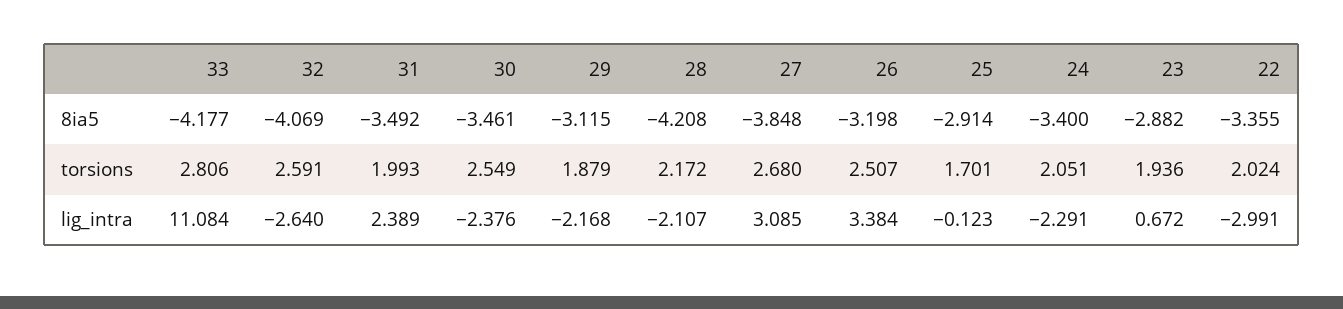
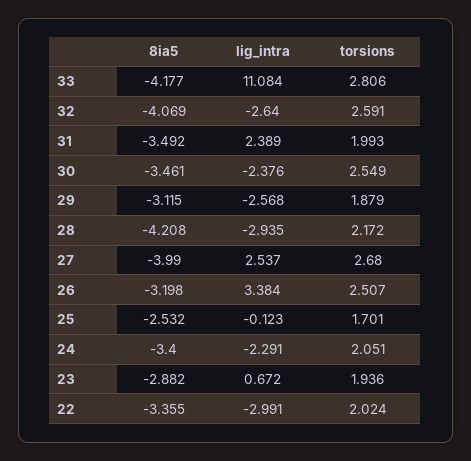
27, 8ia5: -3.848 -> -3.99
25, 8ia5: -2.914 -> -2.532
29, lig_intra: -2.168 -> -2.568
28, lig_intra: -2.107 -> -2.935
27, lig_intra: 3.085 -> 2.537

